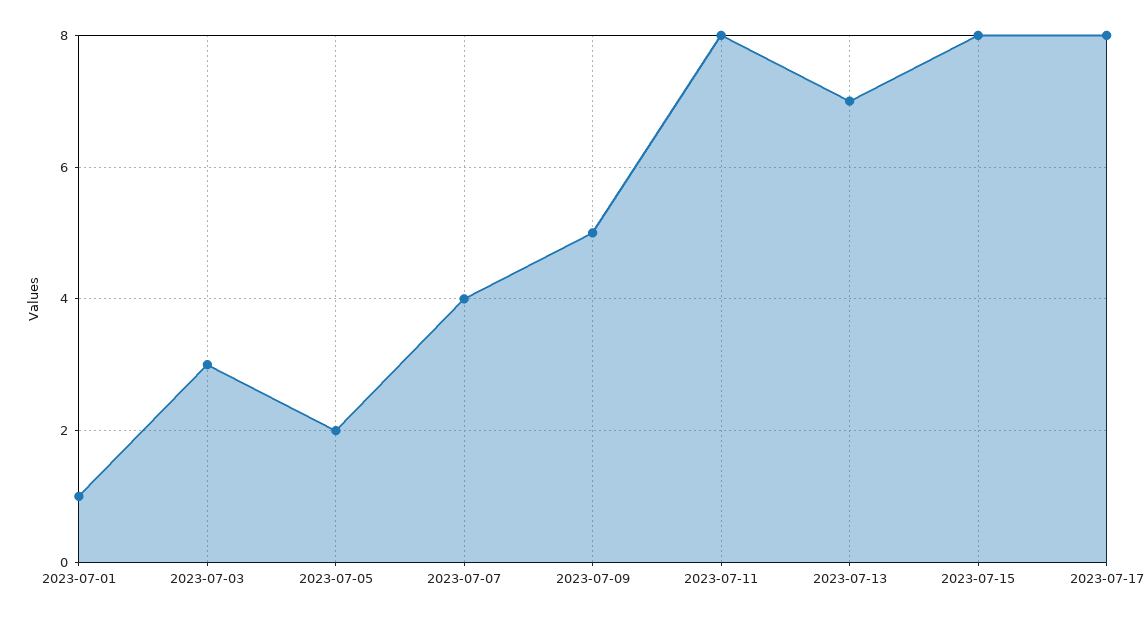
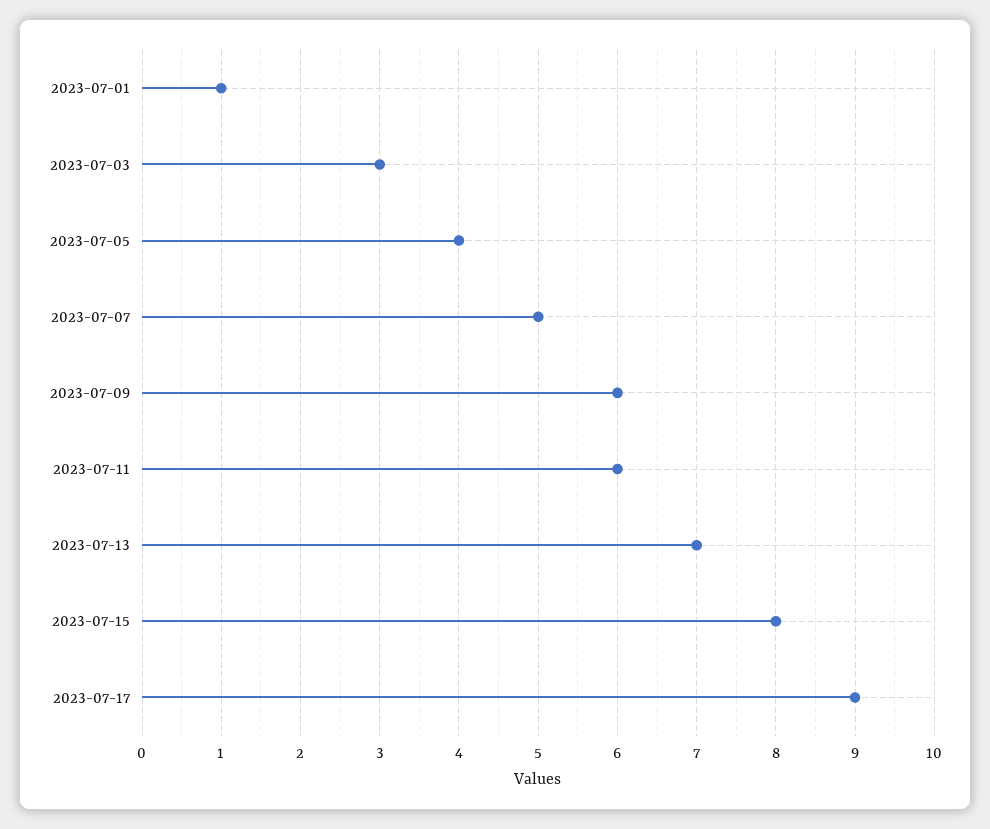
2023-07-05: 2 -> 4
2023-07-07: 4 -> 5
2023-07-09: 5 -> 6
2023-07-11: 8 -> 6
2023-07-17: 8 -> 9

